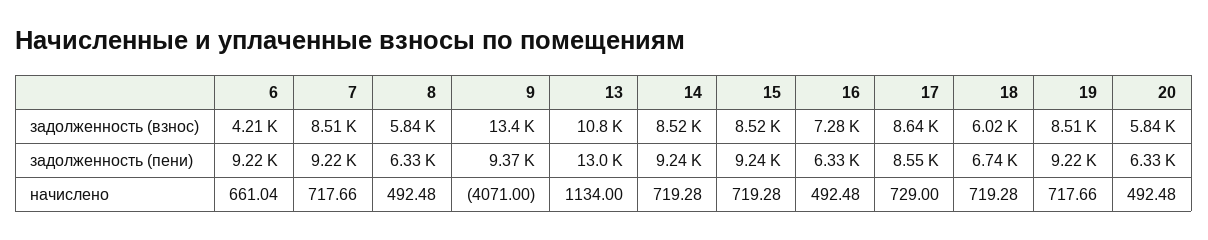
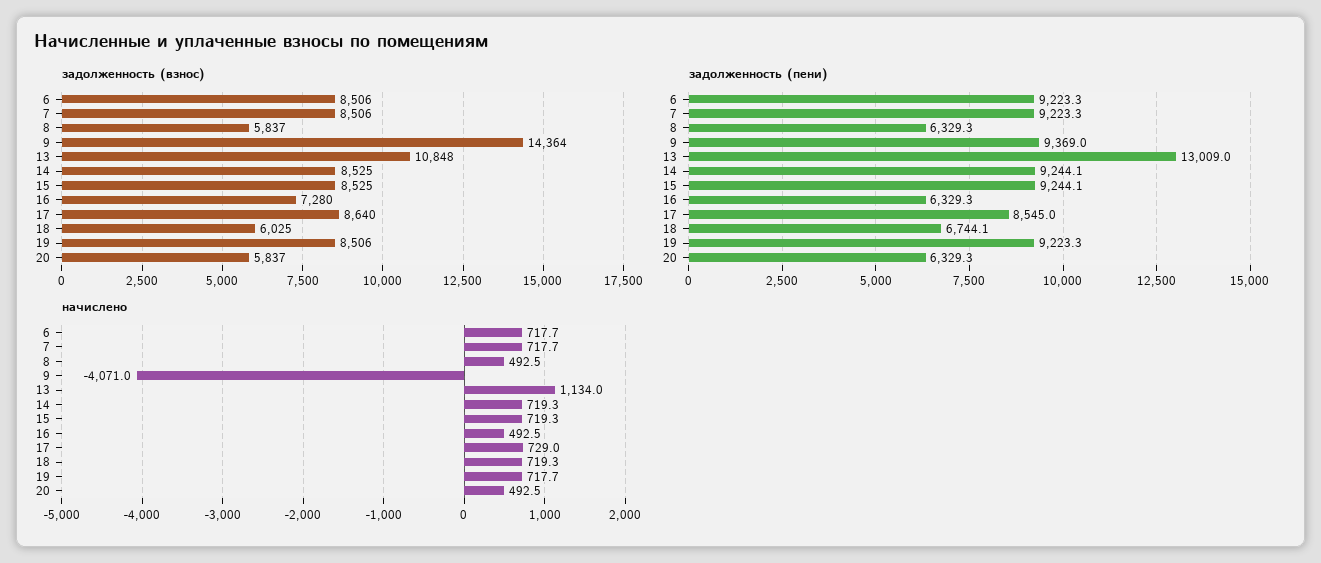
задолженность (взнос), 6: 4210 -> 8506
задолженность (взнос), 9: 13400 -> 14364
начислено, 6: 661.04 -> 717.7

